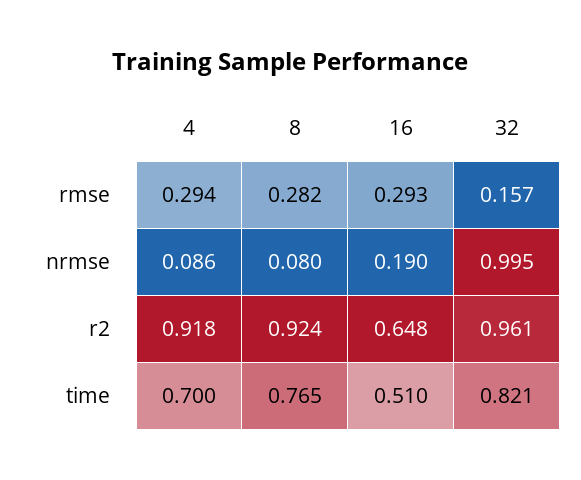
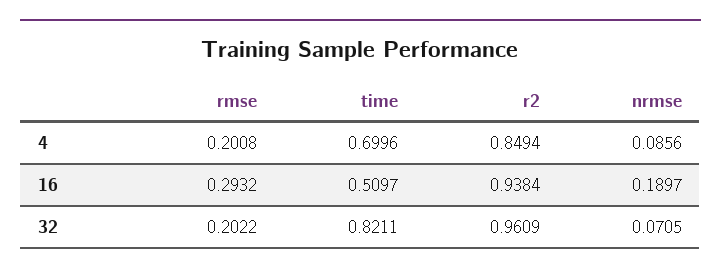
4, rmse: 0.294 -> 0.2008
8, rmse: 0.282 -> none
32, rmse: 0.157 -> 0.2022
8, nrmse: 0.08 -> none
32, nrmse: 0.995 -> 0.0705
4, r2: 0.918 -> 0.8494
8, r2: 0.924 -> none
16, r2: 0.648 -> 0.9384
8, time: 0.765 -> none

